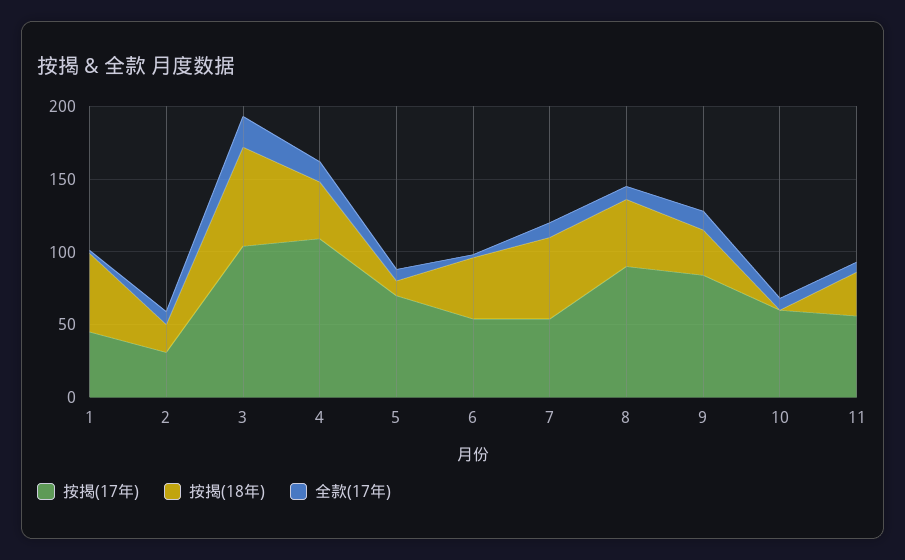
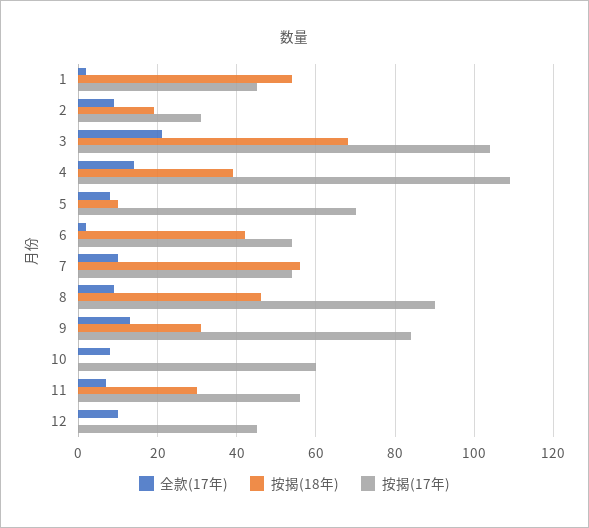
全款(17年), 12: none -> 10
按揭(18年), 12: none -> 0
按揭(17年), 12: none -> 45

